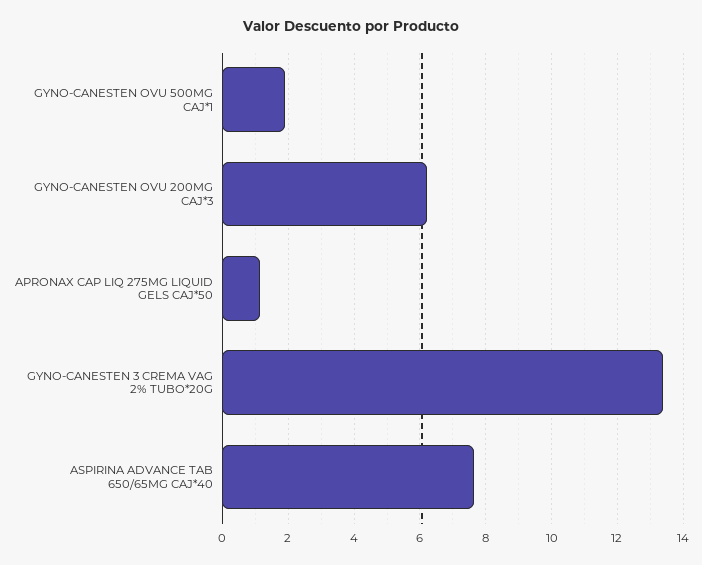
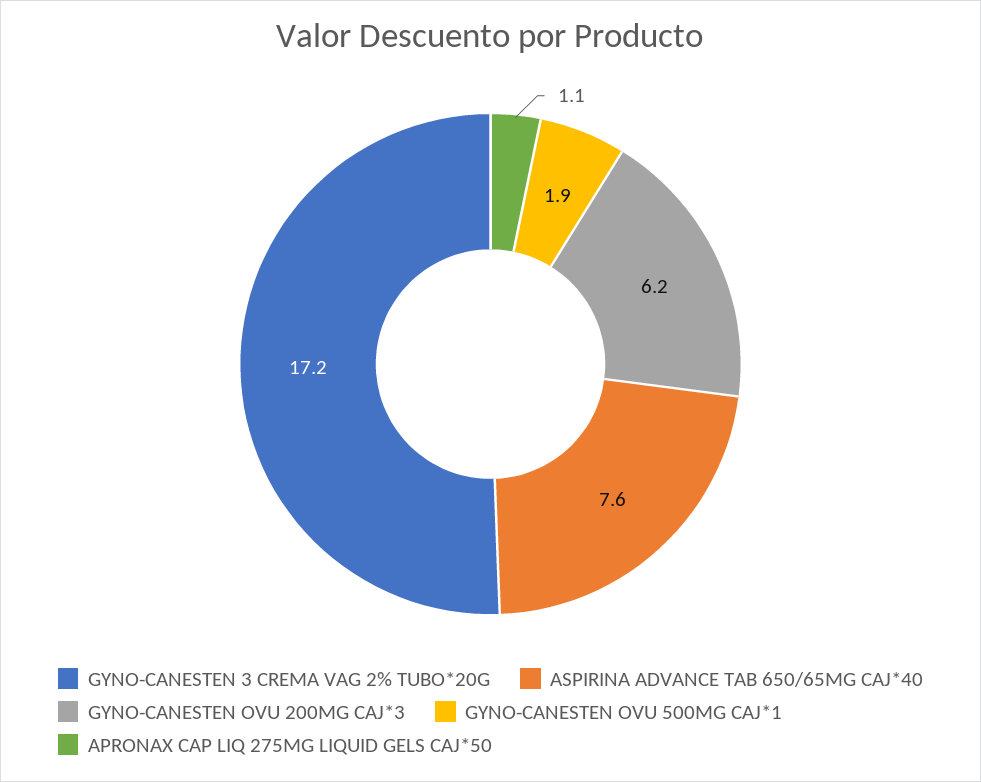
GYNO-CANESTEN 3 CREMA VAG 2% TUBO*20G: 13.4 -> 17.2

